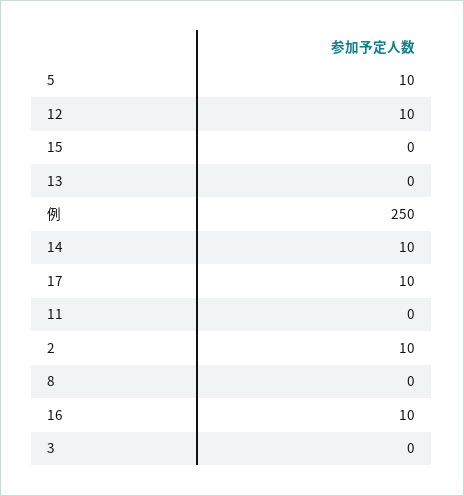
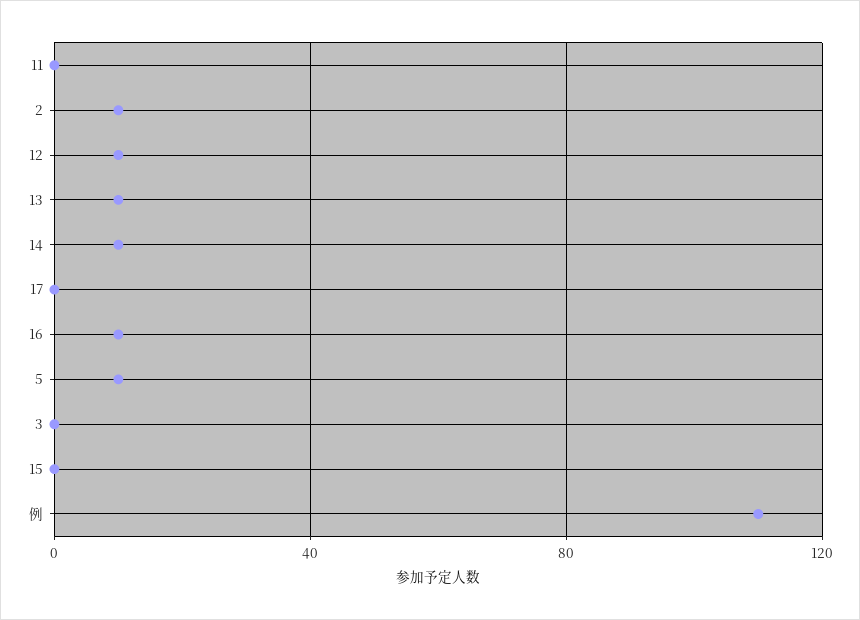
13: 0 -> 10
例: 250 -> 110
17: 10 -> 0
8: 0 -> none

